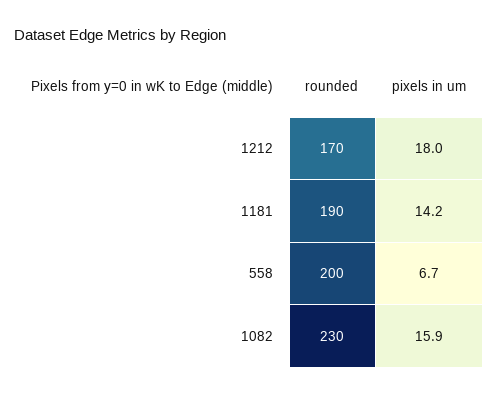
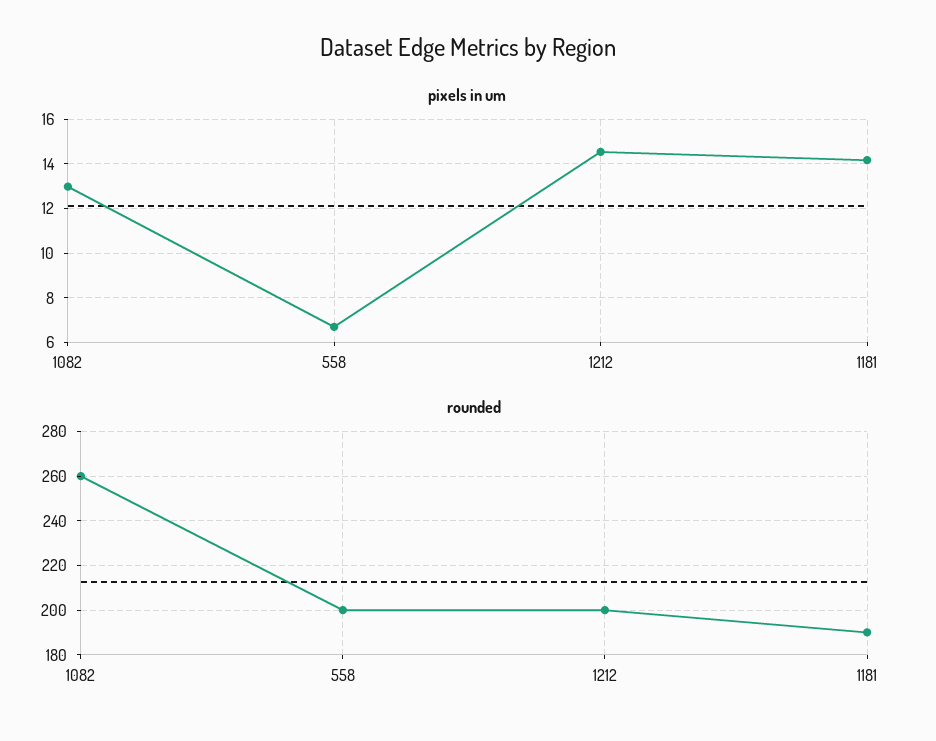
rounded, 1212: 170 -> 200
pixels in um, 1212: 18 -> 14.5
rounded, 1082: 230 -> 260
pixels in um, 1082: 15.9 -> 13

